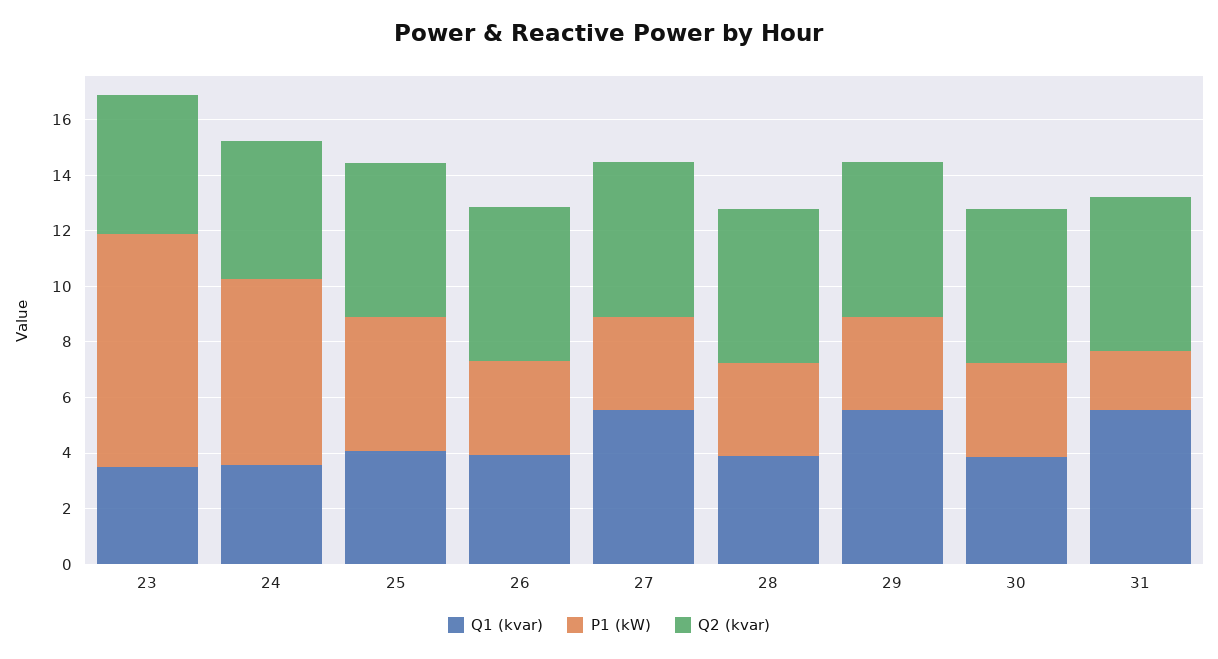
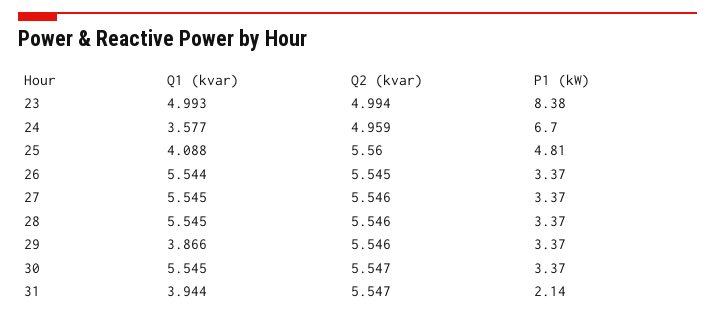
Q1 (kvar), 23: 3.5 -> 4.993
Q1 (kvar), 26: 4 -> 5.544
Q1 (kvar), 28: 4 -> 5.545
Q1 (kvar), 29: 5.5 -> 3.866
Q1 (kvar), 30: 4 -> 5.545
Q1 (kvar), 31: 5.5 -> 3.944

